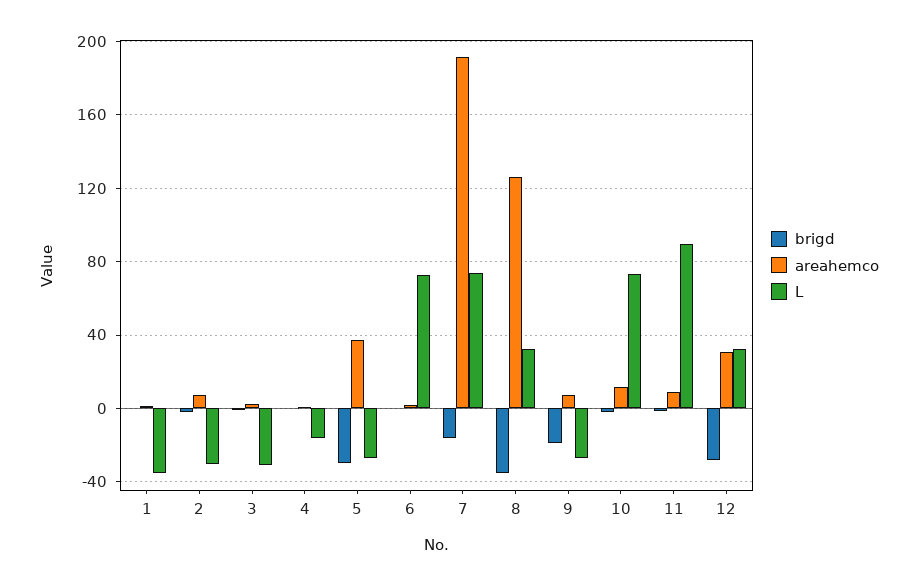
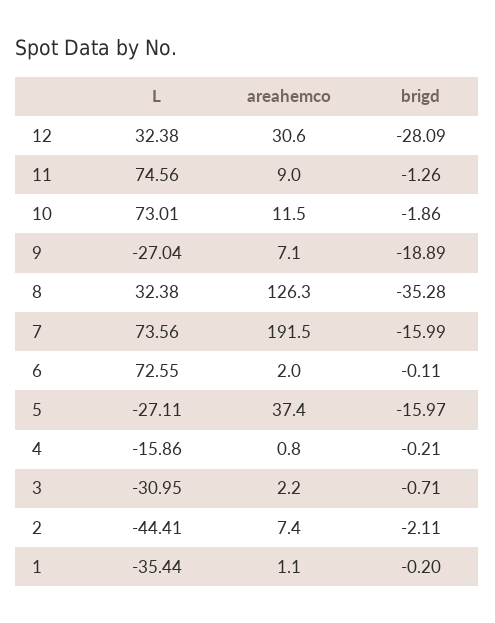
L, 2: -30 -> -44.41
brigd, 5: -30 -> -15.97
L, 11: 90 -> 74.56

